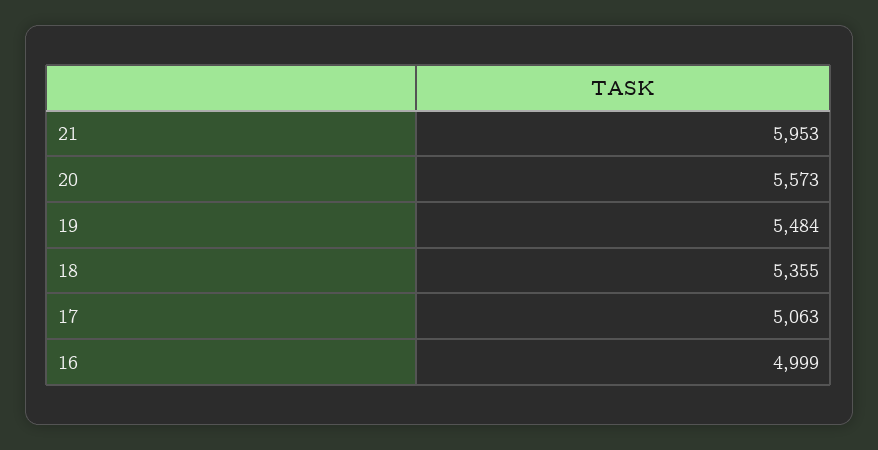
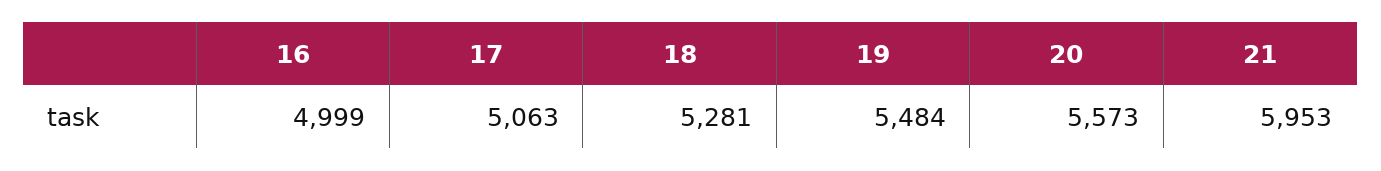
18: 5355 -> 5281

